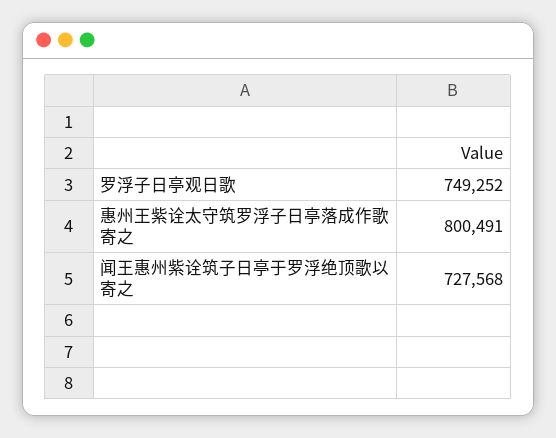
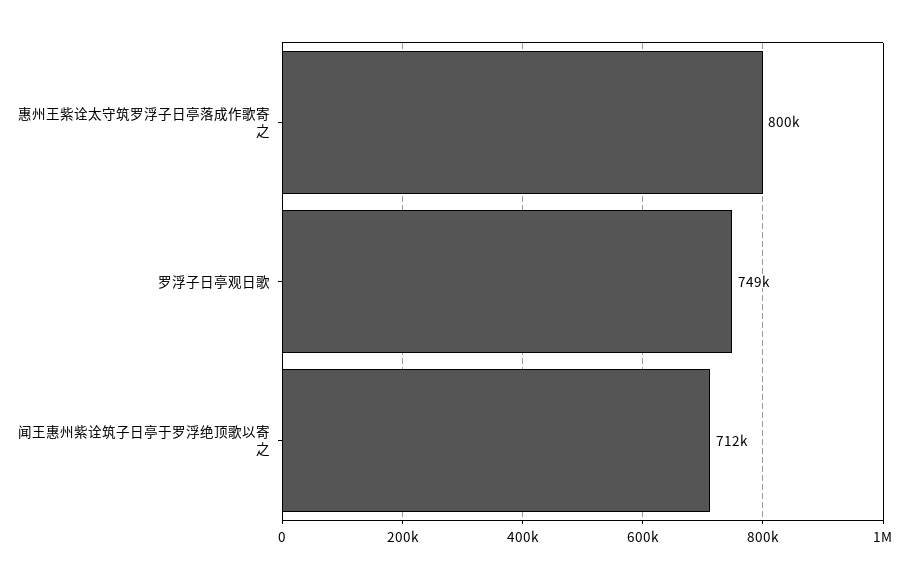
闻王惠州紫诠筑子日亭于罗浮绝顶歌以寄之: 727568 -> 712000

